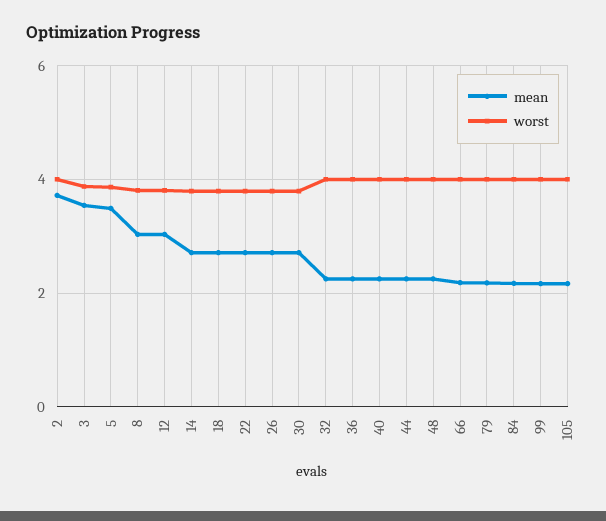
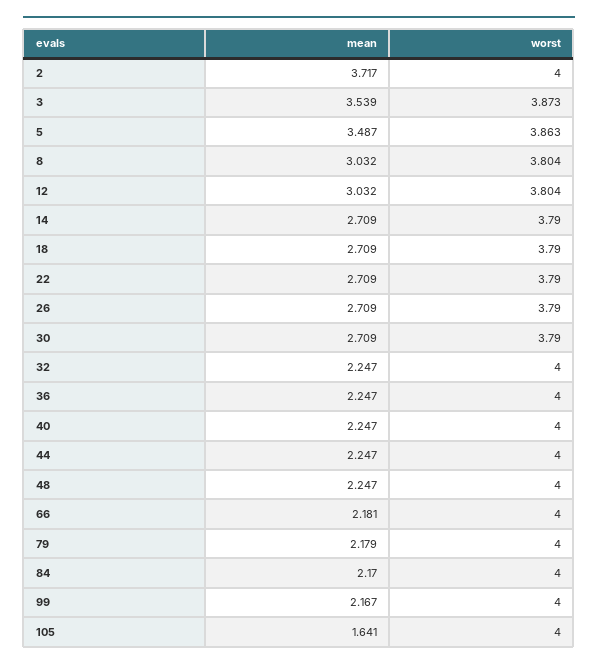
mean, 105: 2.2 -> 1.641

